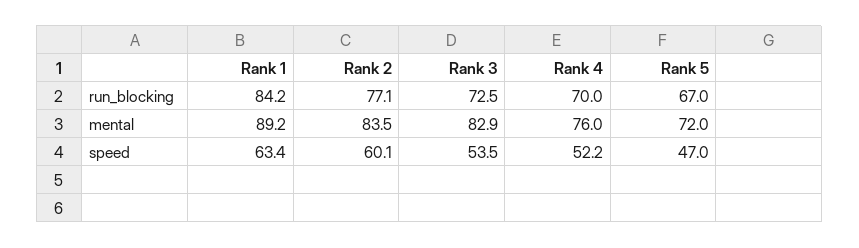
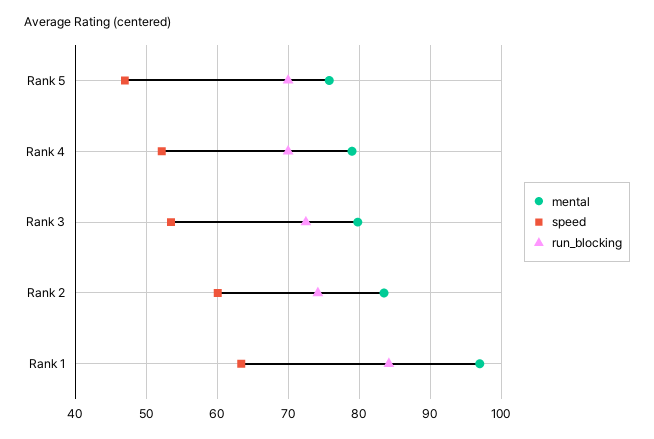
run_blocking, Rank 2: 77.1 -> 74
run_blocking, Rank 5: 67 -> 70
mental, Rank 1: 89.2 -> 97
mental, Rank 3: 82.9 -> 80
mental, Rank 4: 76 -> 79
mental, Rank 5: 72 -> 76

